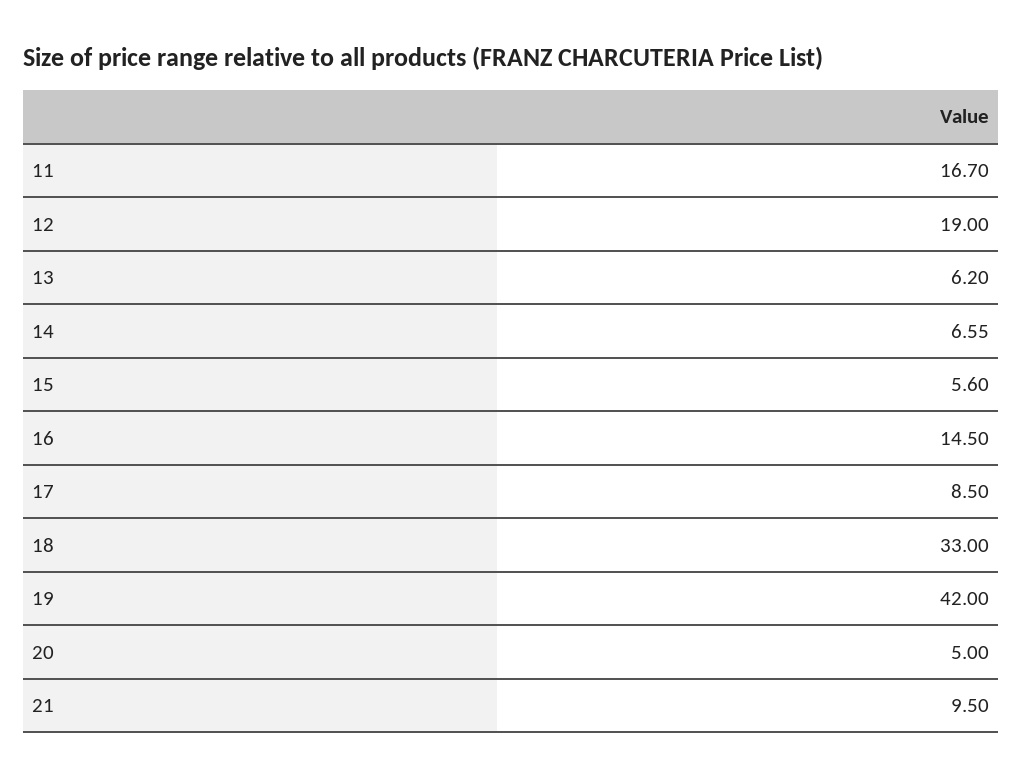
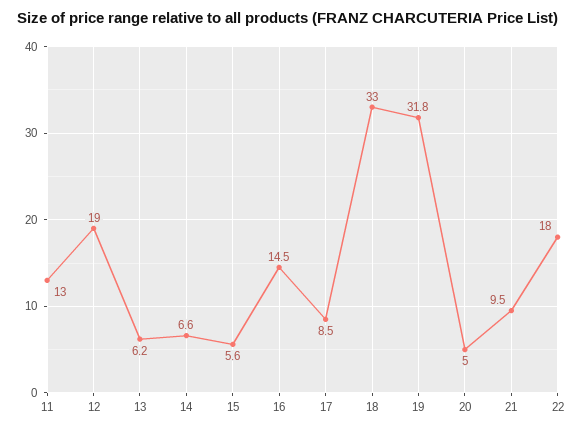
11: 16.7 -> 13
19: 42 -> 31.8
22: none -> 18

